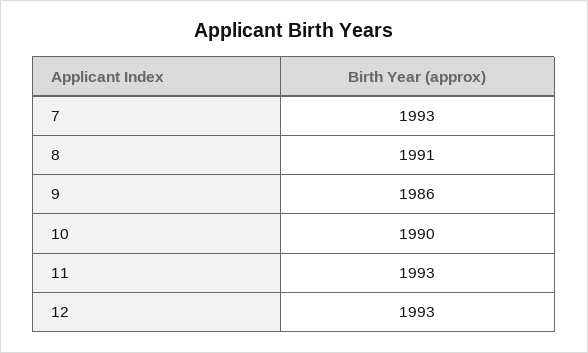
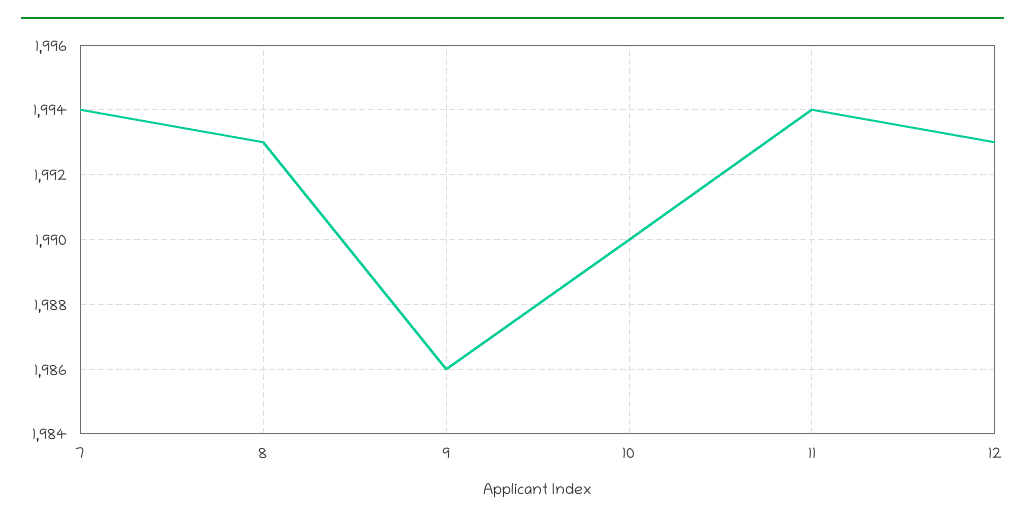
7: 1993 -> 1994
8: 1991 -> 1993
11: 1993 -> 1994

